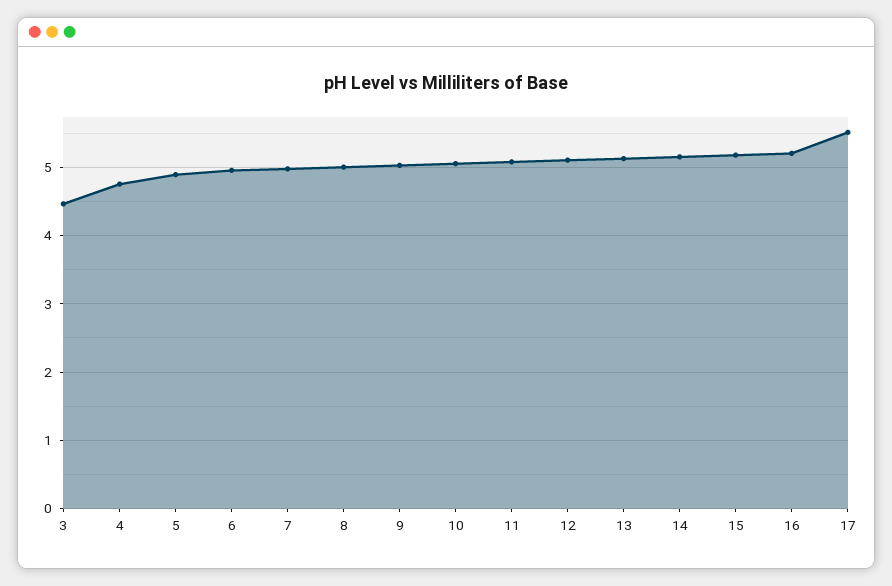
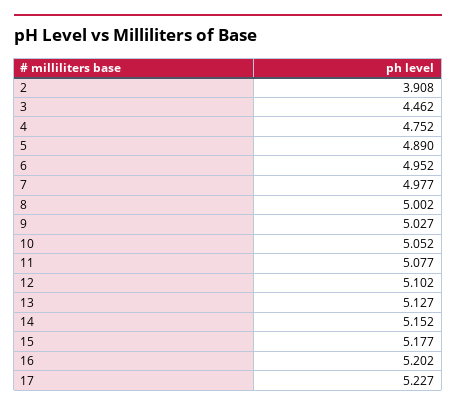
17: 5.5 -> 5.227
2: none -> 3.908

